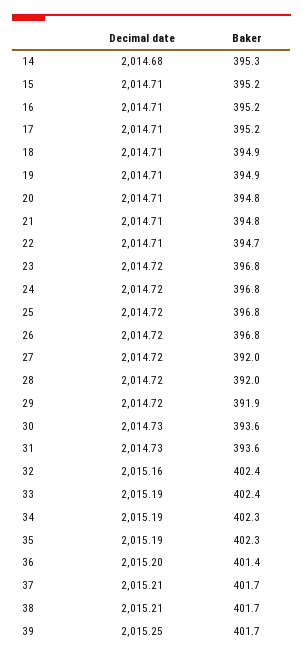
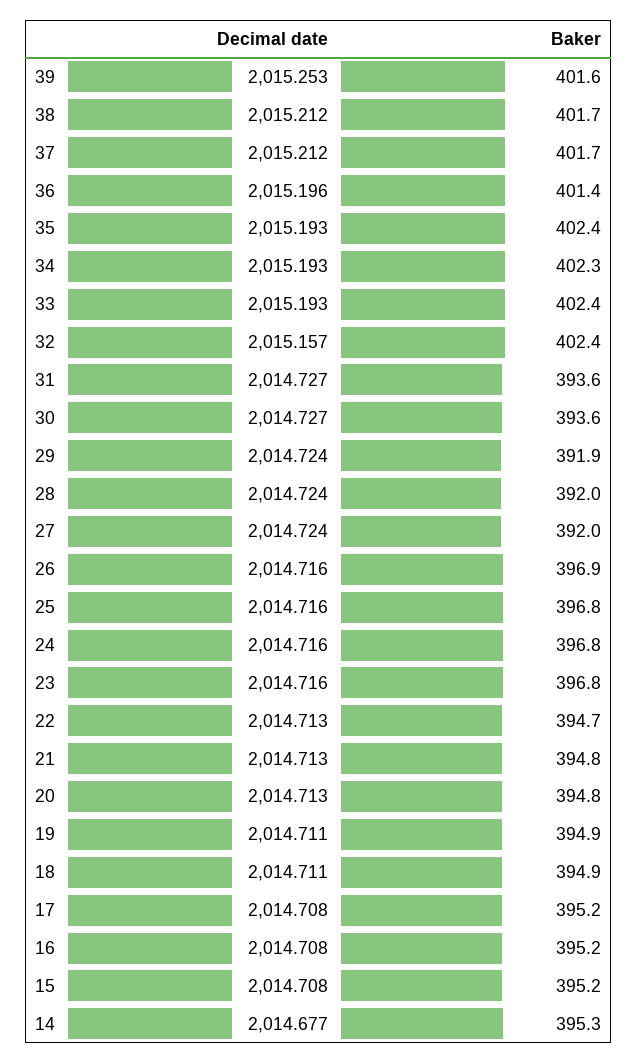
Baker, 26: 396.8 -> 396.9
Baker, 35: 402.3 -> 402.4
Baker, 39: 401.7 -> 401.6

